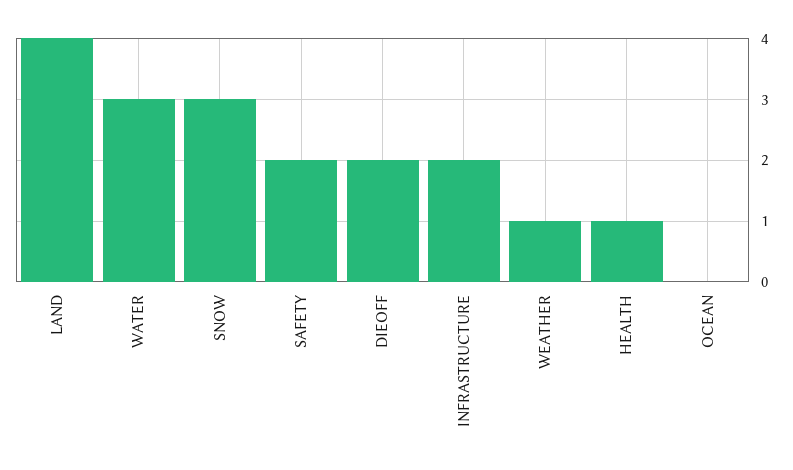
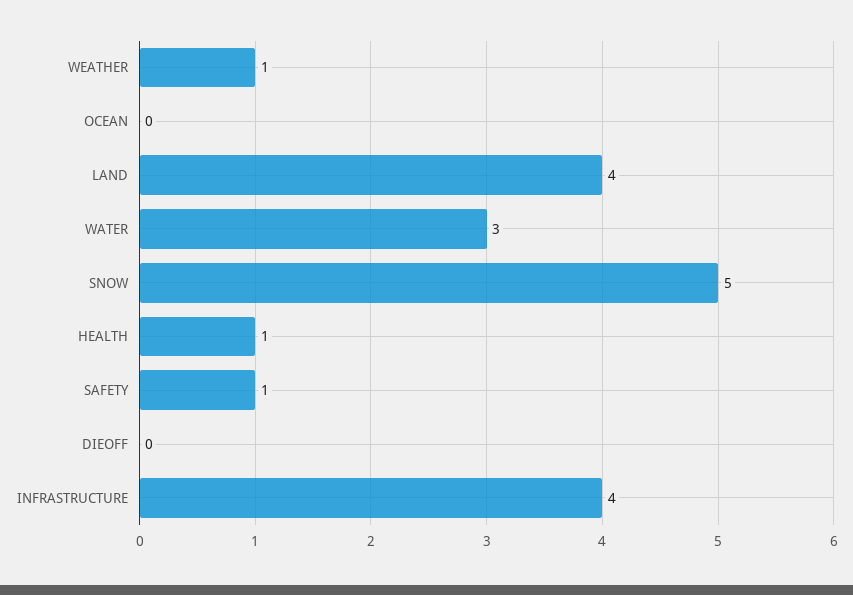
SNOW: 3 -> 5
SAFETY: 2 -> 1
DIEOFF: 2 -> 0
INFRASTRUCTURE: 2 -> 4

